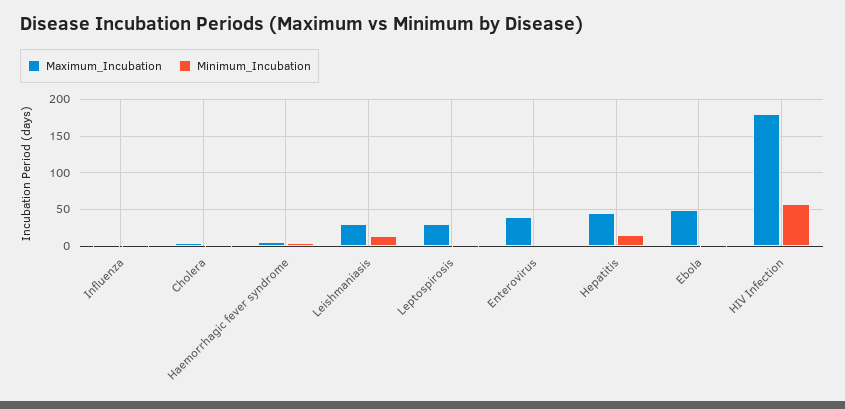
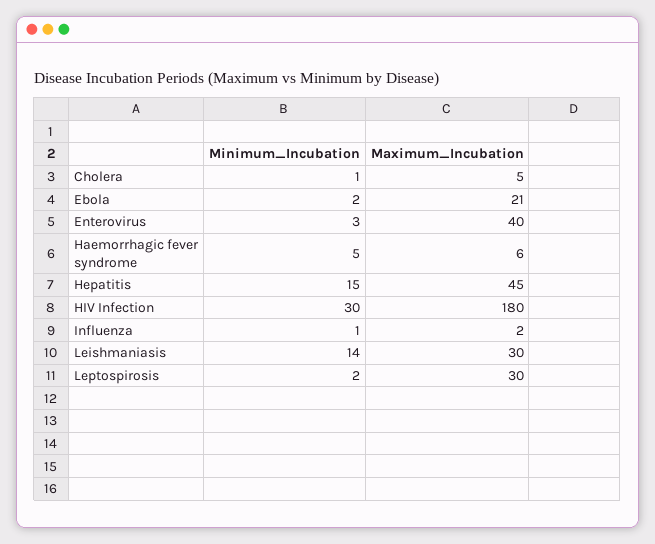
Maximum_Incubation, Ebola: 50 -> 21
Minimum_Incubation, HIV Infection: 60 -> 30

